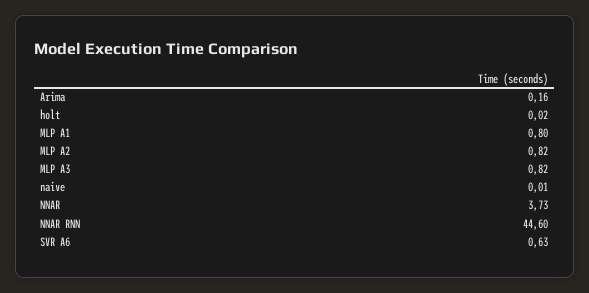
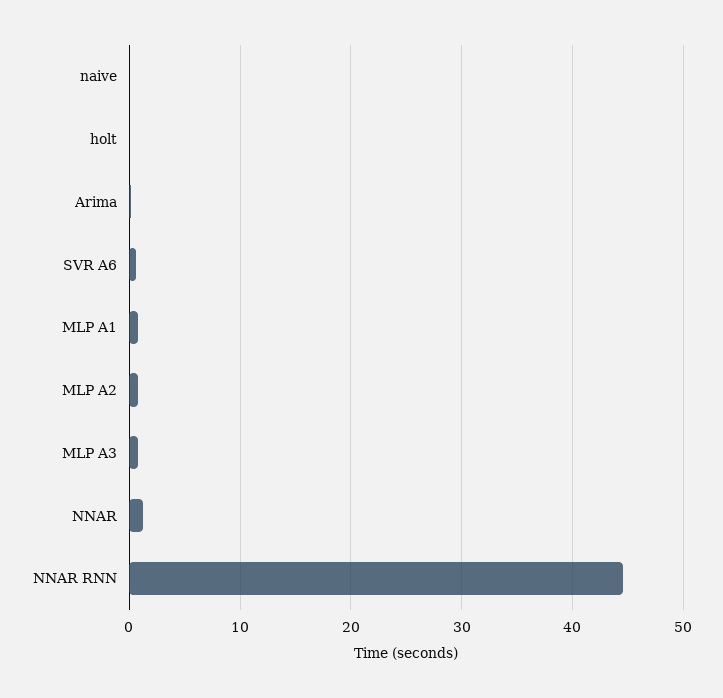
NNAR: 3.73 -> 1

